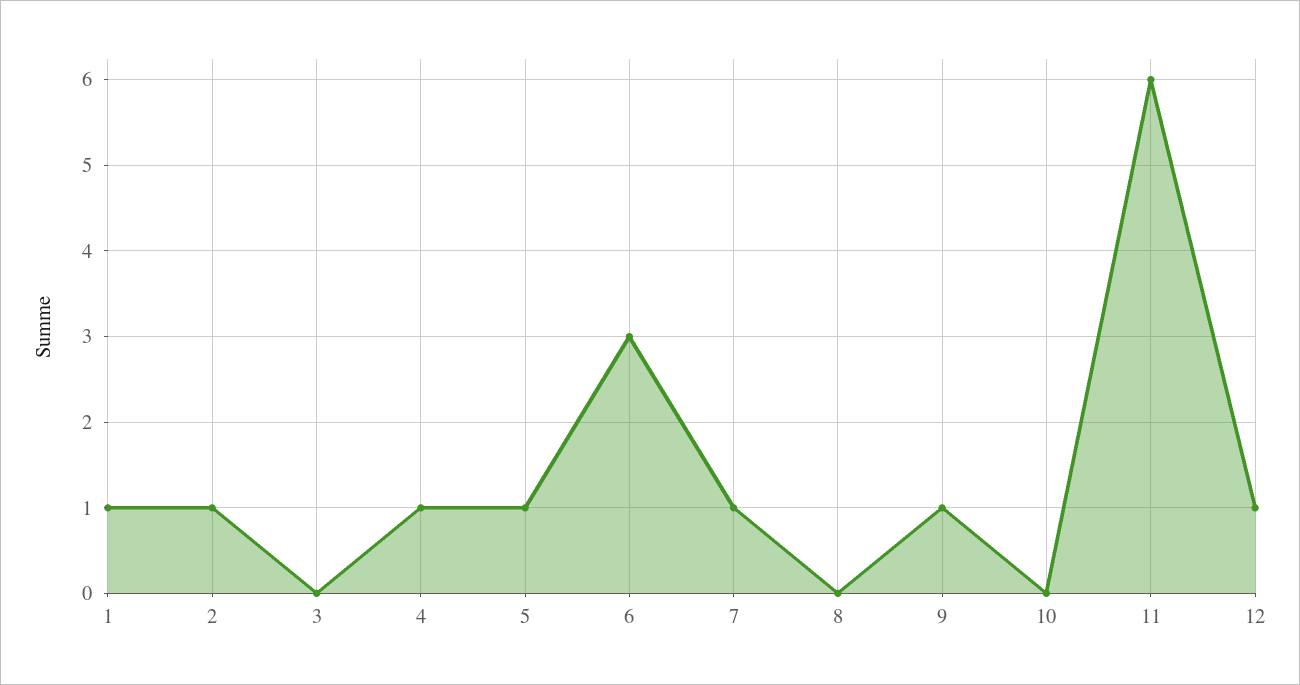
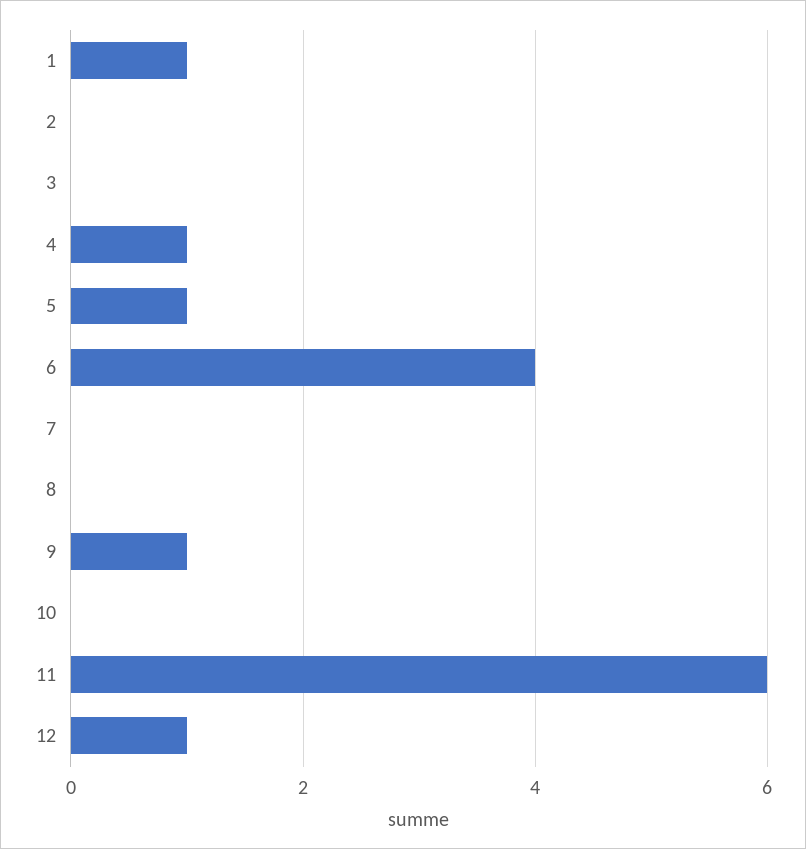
2: 1 -> 0
6: 3 -> 4
7: 1 -> 0

